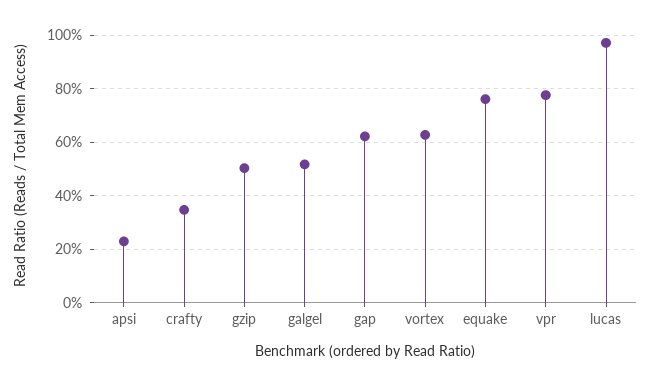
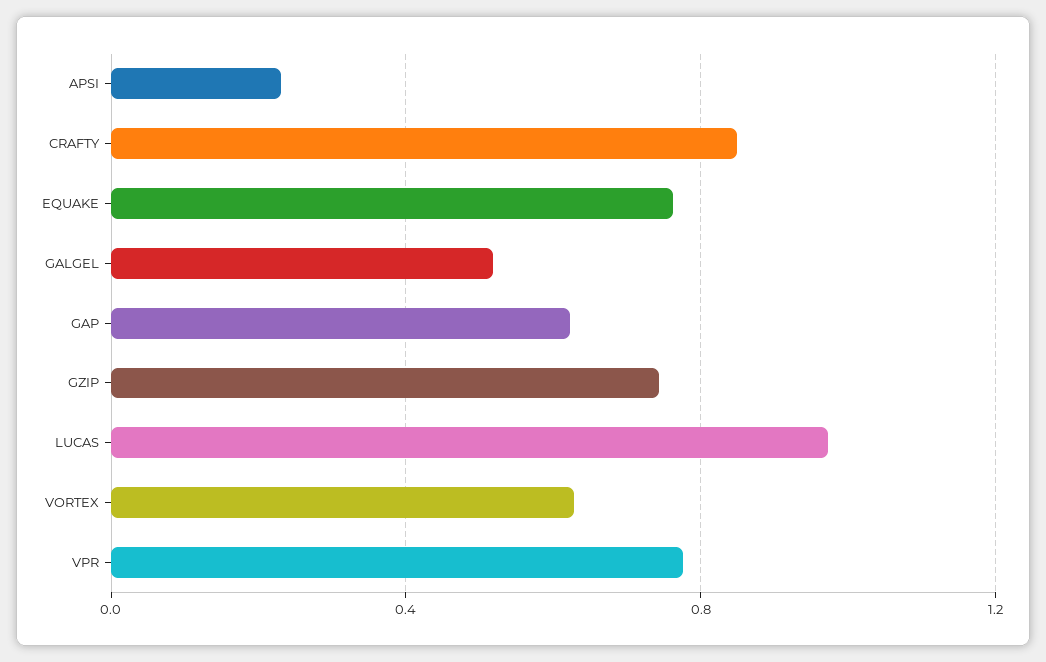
crafty: 0.35 -> 0.85
gzip: 0.5 -> 0.75

